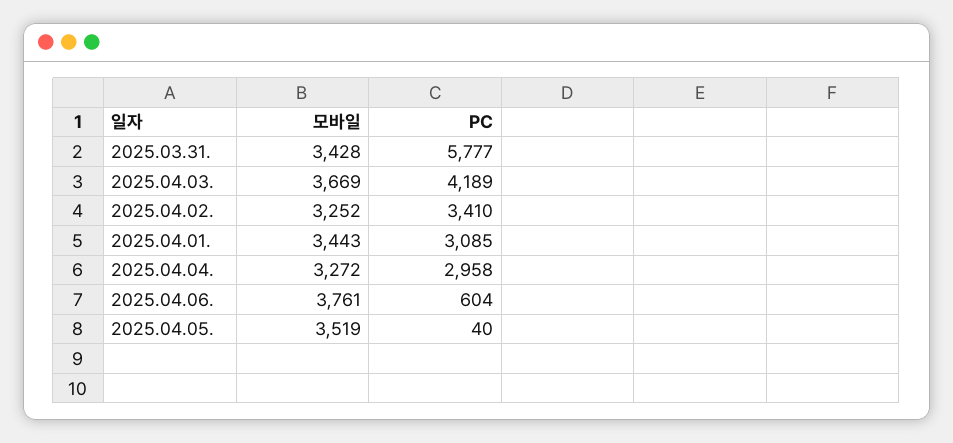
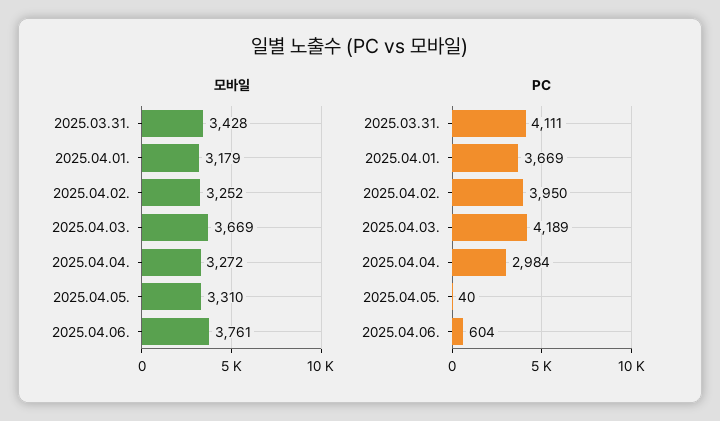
PC, 2025.03.31.: 5777 -> 4111
PC, 2025.04.02.: 3410 -> 3950
모바일, 2025.04.01.: 3443 -> 3179
PC, 2025.04.01.: 3085 -> 3669
PC, 2025.04.04.: 2958 -> 2984
모바일, 2025.04.05.: 3519 -> 3310

